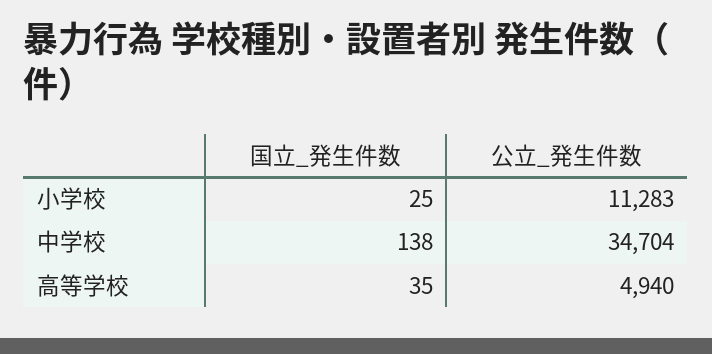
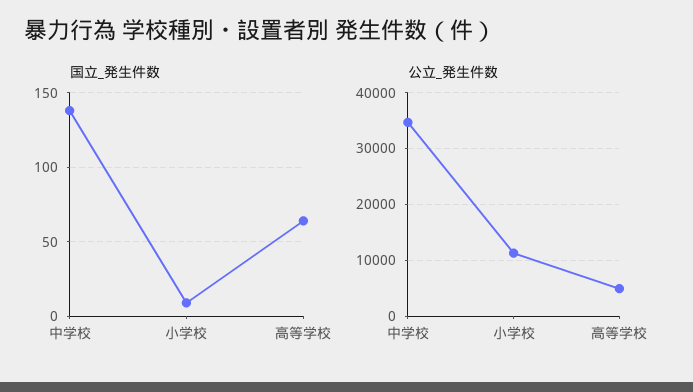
国立_発生件数, 小学校: 25 -> 10
国立_発生件数, 高等学校: 35 -> 65

